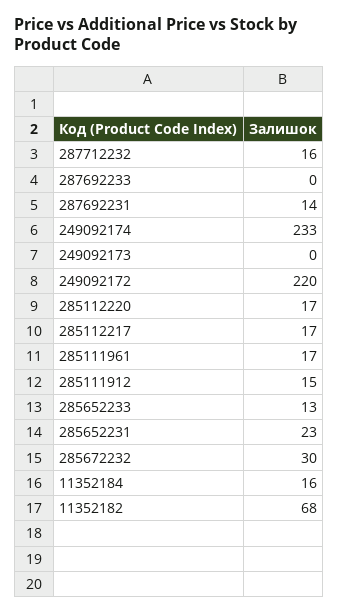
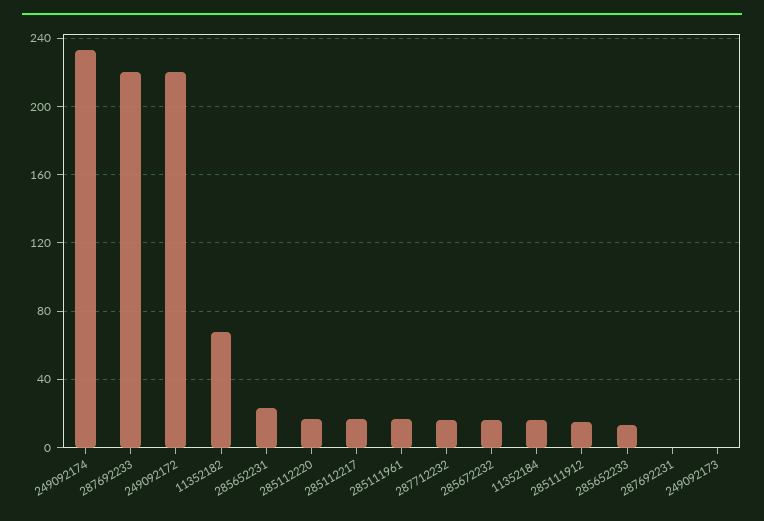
287692233: 0 -> 220
287692231: 14 -> 0
285672232: 30 -> 15

